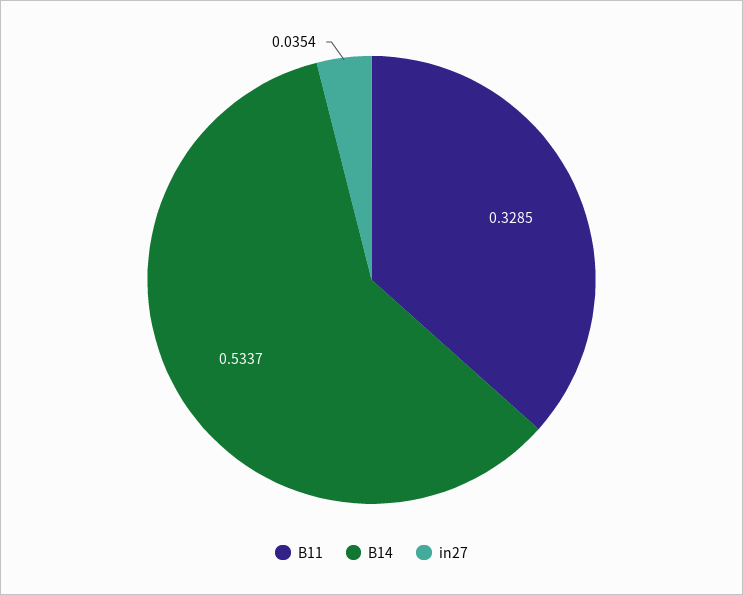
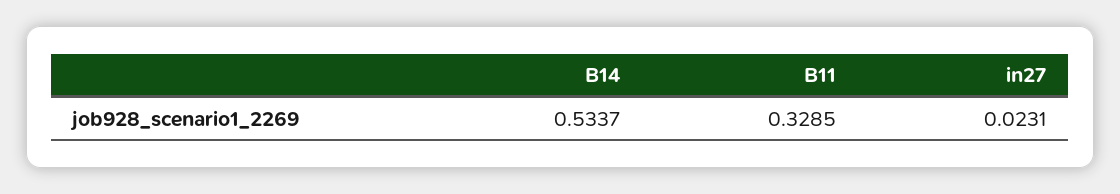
in27: 0.0354 -> 0.0231

